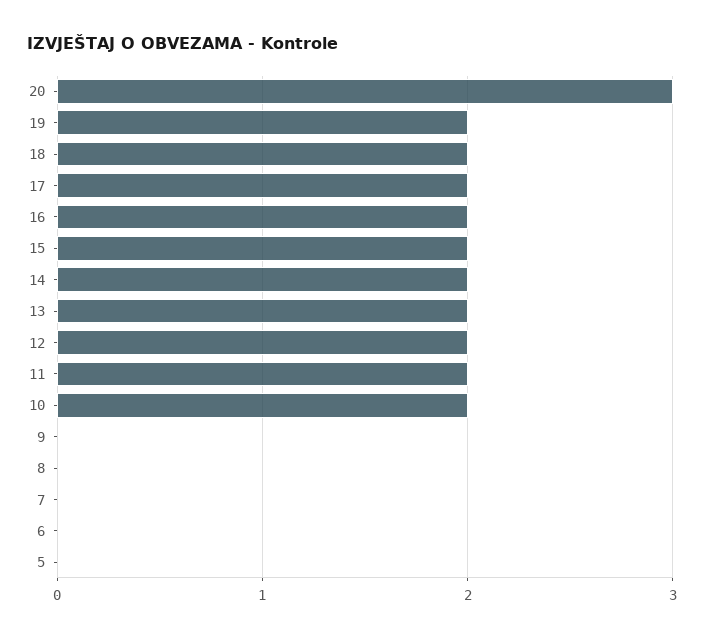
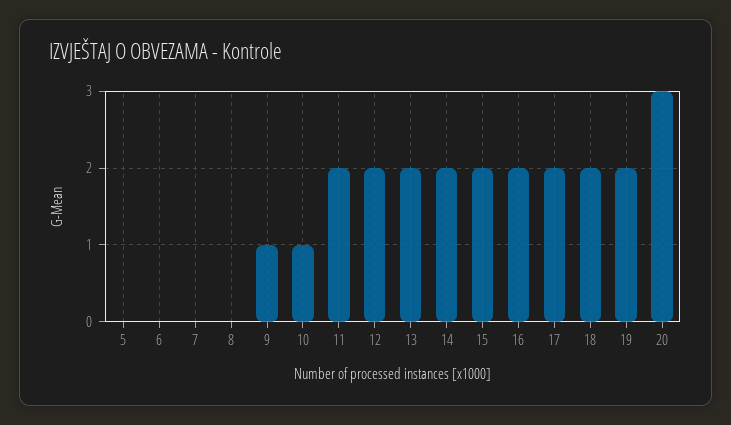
10: 2 -> 1
9: 0 -> 1

